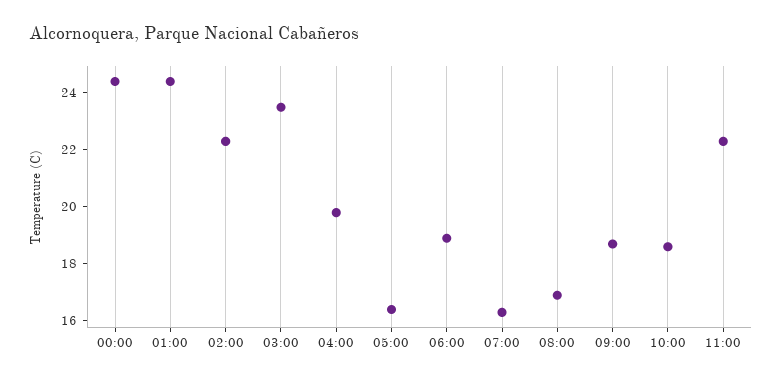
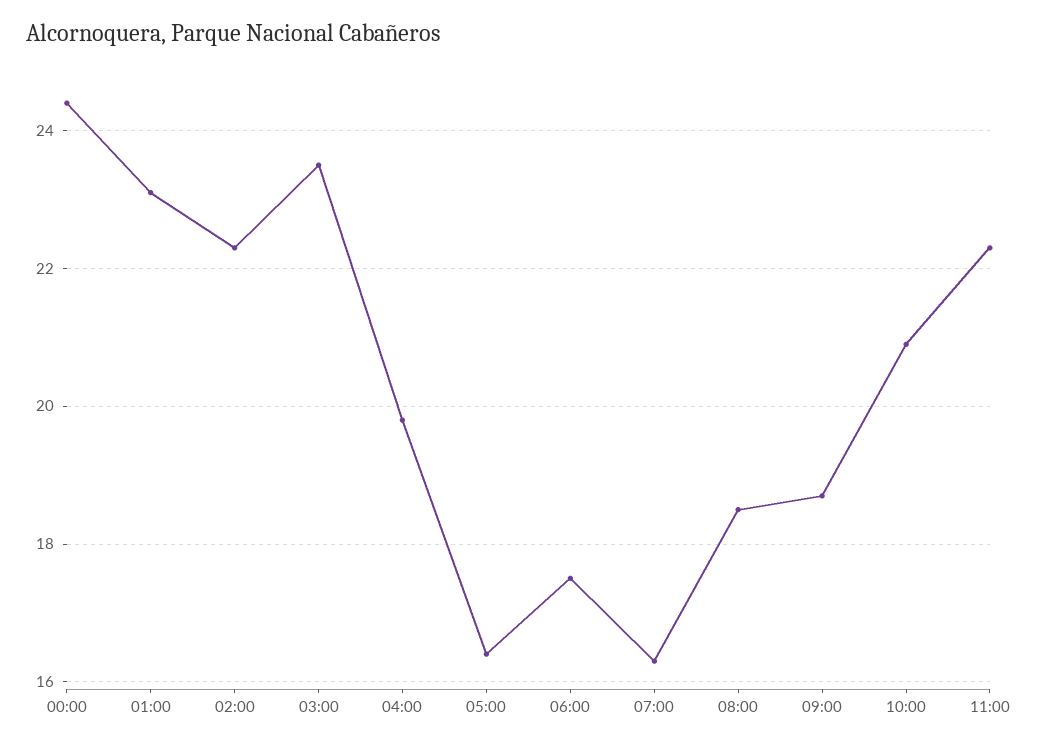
01:00: 24.5 -> 23
06:00: 19 -> 17.5
08:00: 17 -> 18.5
10:00: 18.5 -> 21

